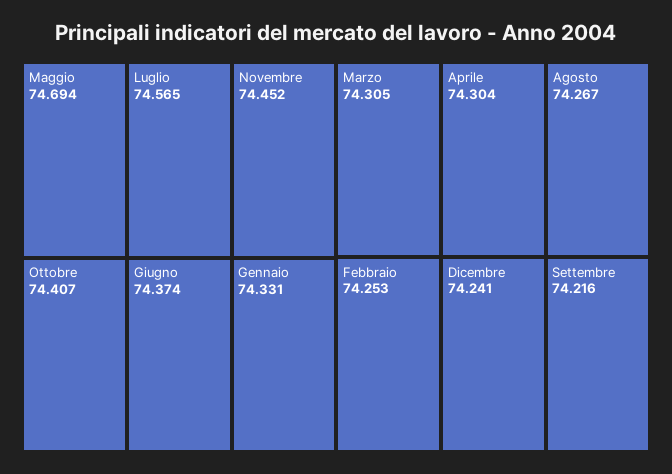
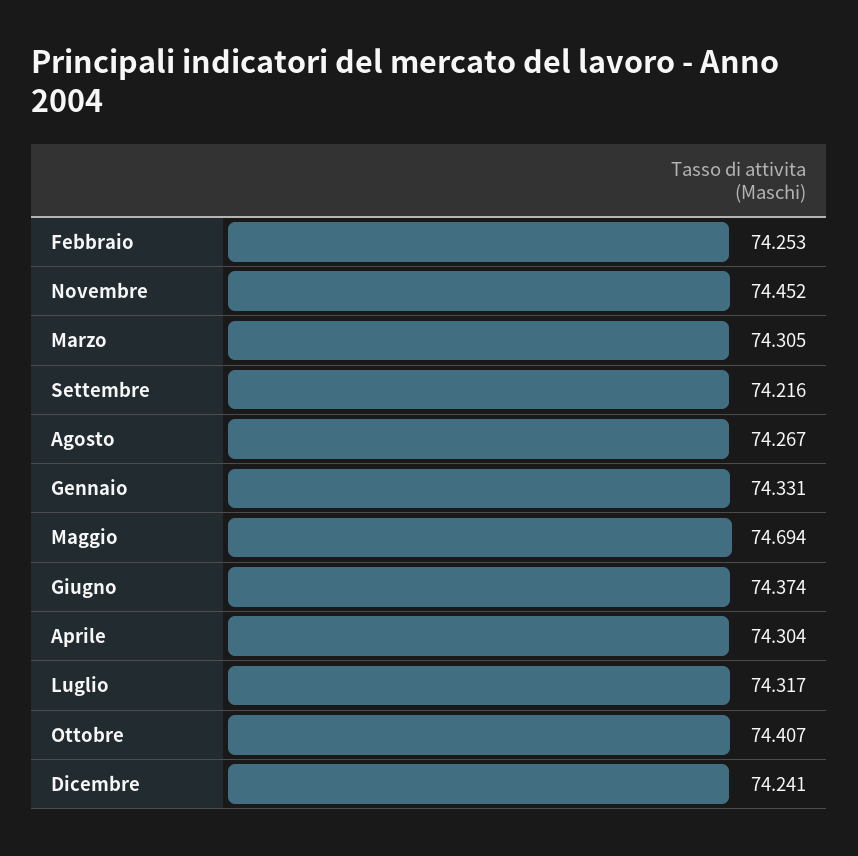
Luglio: 74.565 -> 74.317

